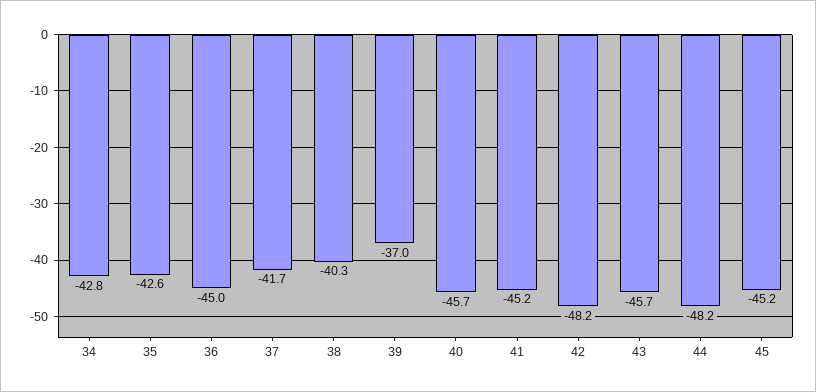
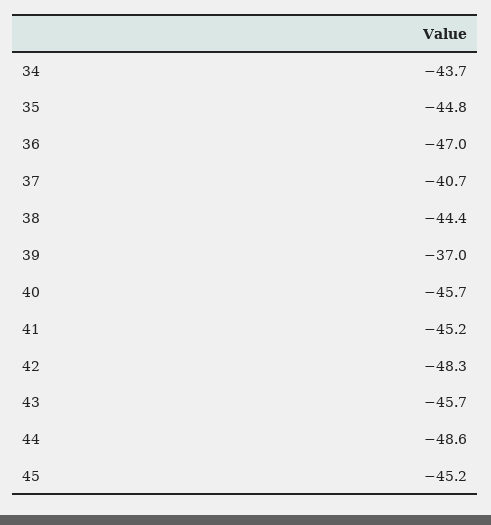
34: -42.8 -> -43.7
35: -42.6 -> -44.8
36: -45 -> -47
37: -41.7 -> -40.7
38: -40.3 -> -44.4
42: -48.2 -> -48.3
44: -48.2 -> -48.6

